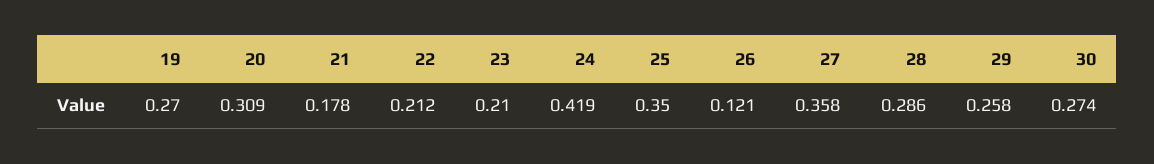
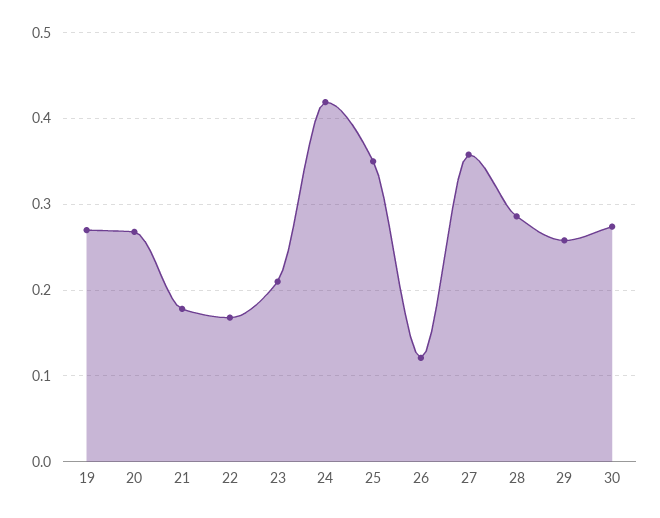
20: 0.309 -> 0.27
22: 0.212 -> 0.17

